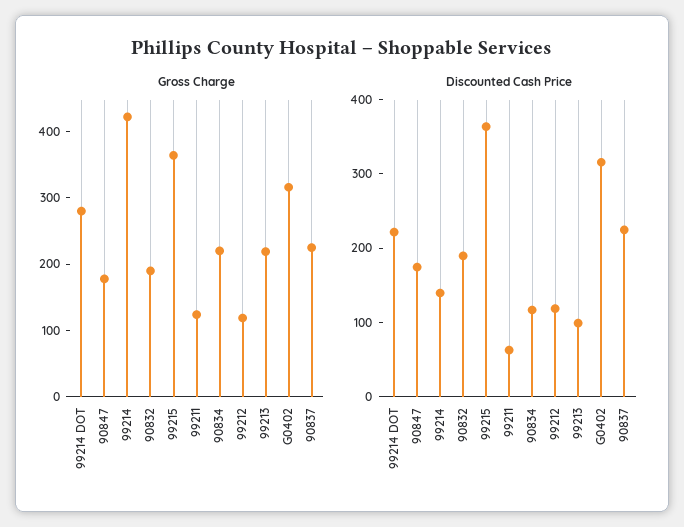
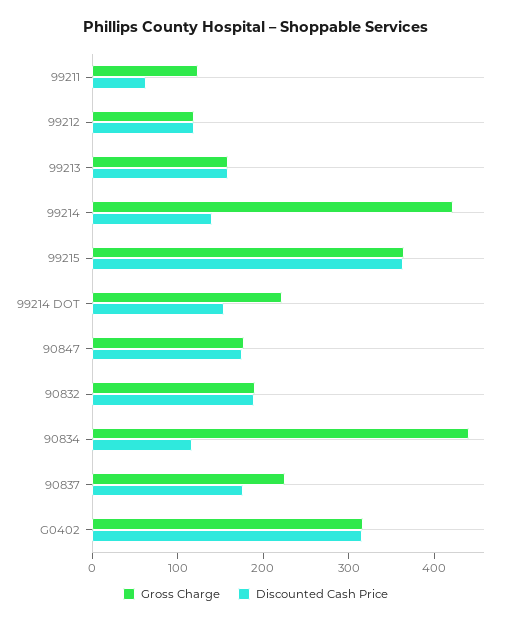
Gross Charge, 99214 DOT: 280 -> 220
Gross Charge, 90834: 220 -> 440
Gross Charge, 99213: 220 -> 160
Discounted Cash Price, 99214 DOT: 220 -> 160
Discounted Cash Price, 99213: 100 -> 160
Discounted Cash Price, 90837: 220 -> 180

